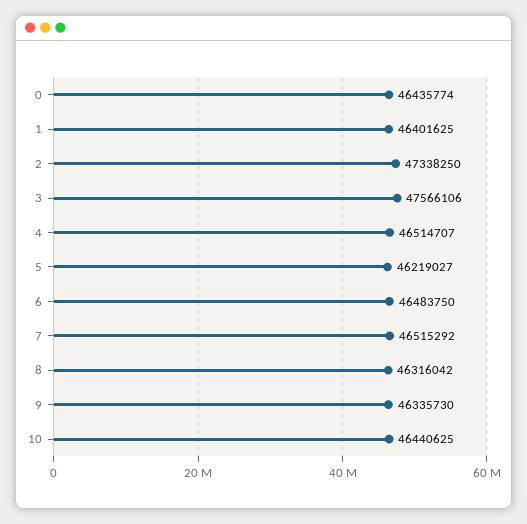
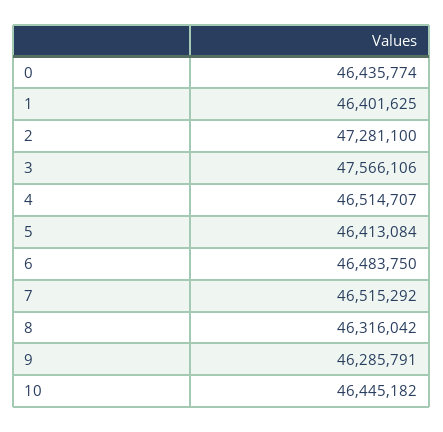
2: 47338250 -> 47281100
5: 46219027 -> 46413084
9: 46335730 -> 46285791
10: 46440625 -> 46445182

